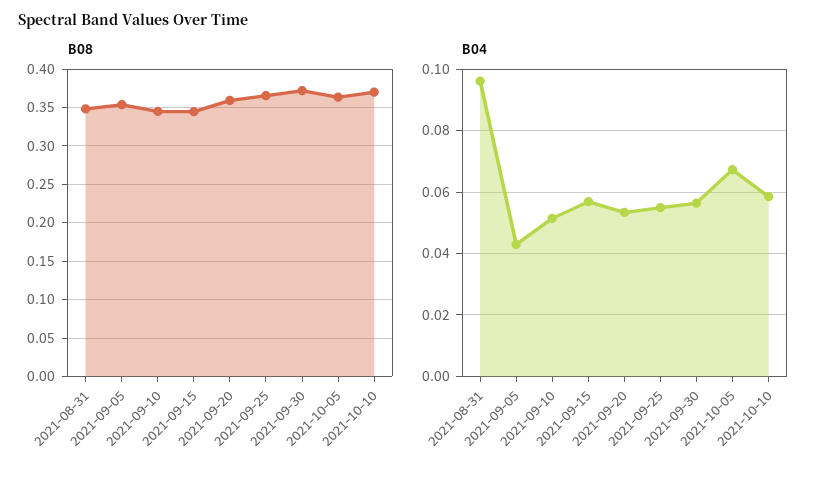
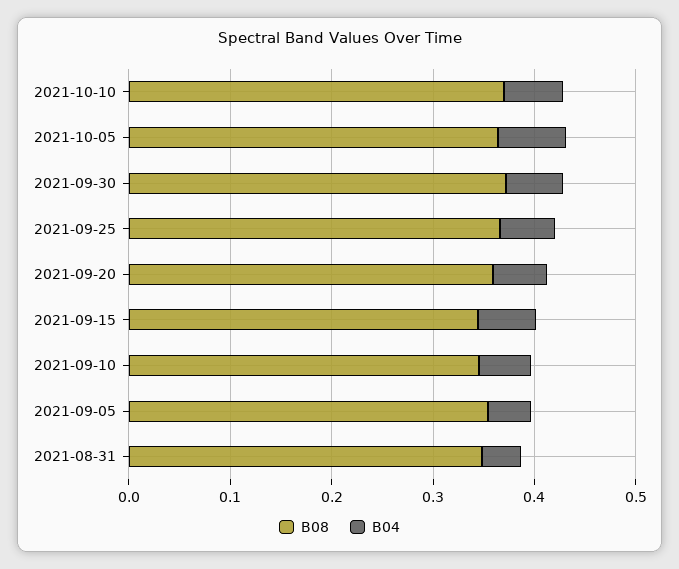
B04, 2021-08-31: 0.096 -> 0.04

